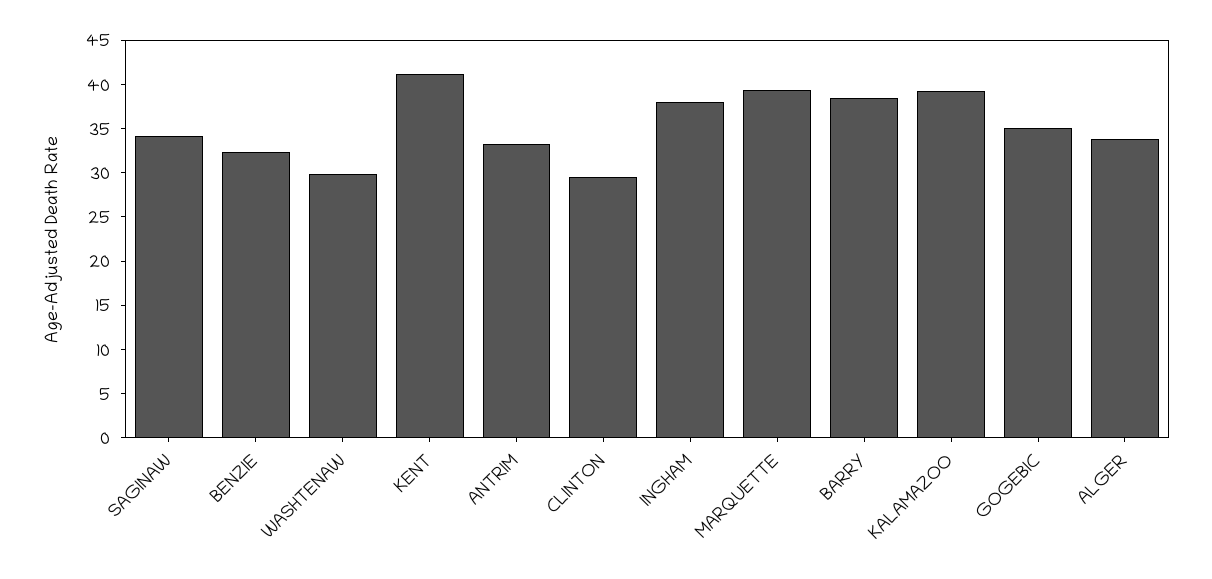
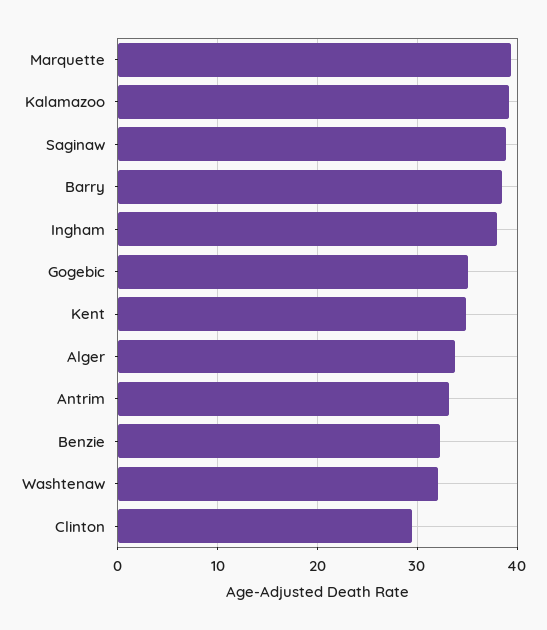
SAGINAW: 34 -> 39
WASHTENAW: 30 -> 32
KENT: 41 -> 35

